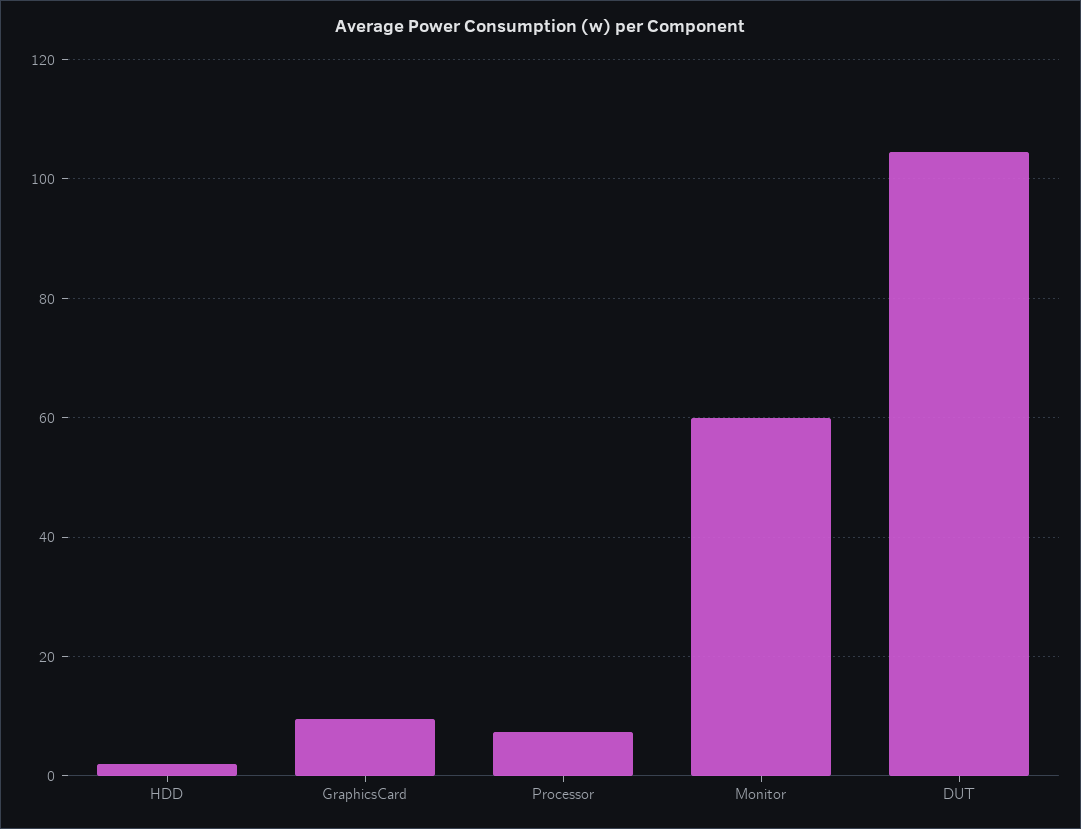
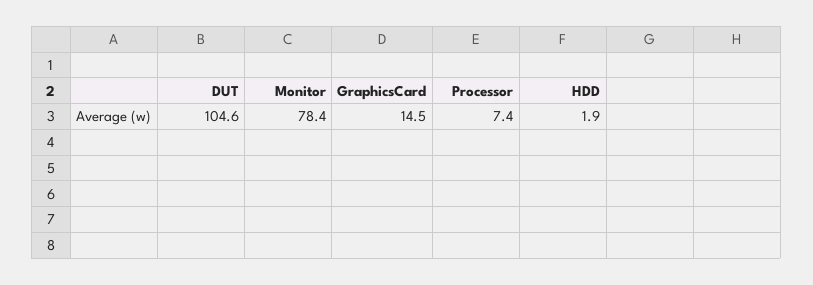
GraphicsCard: 10 -> 14.5
Monitor: 60 -> 78.4

